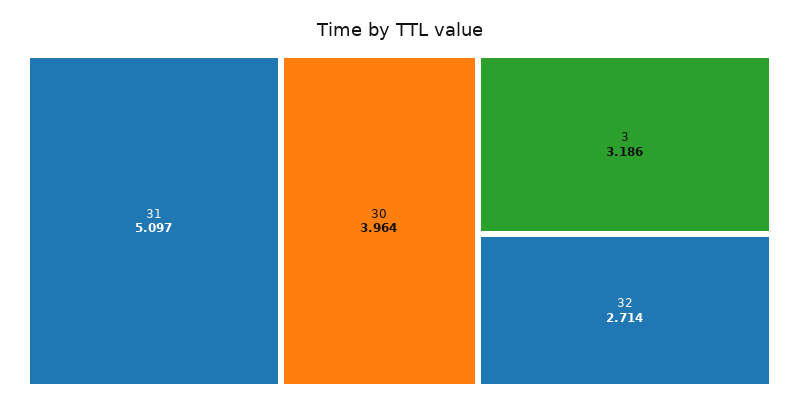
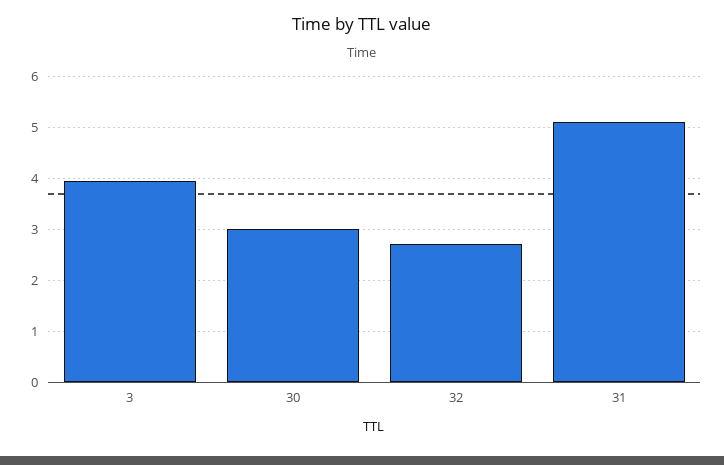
30: 3.964 -> 3
3: 3.186 -> 4

